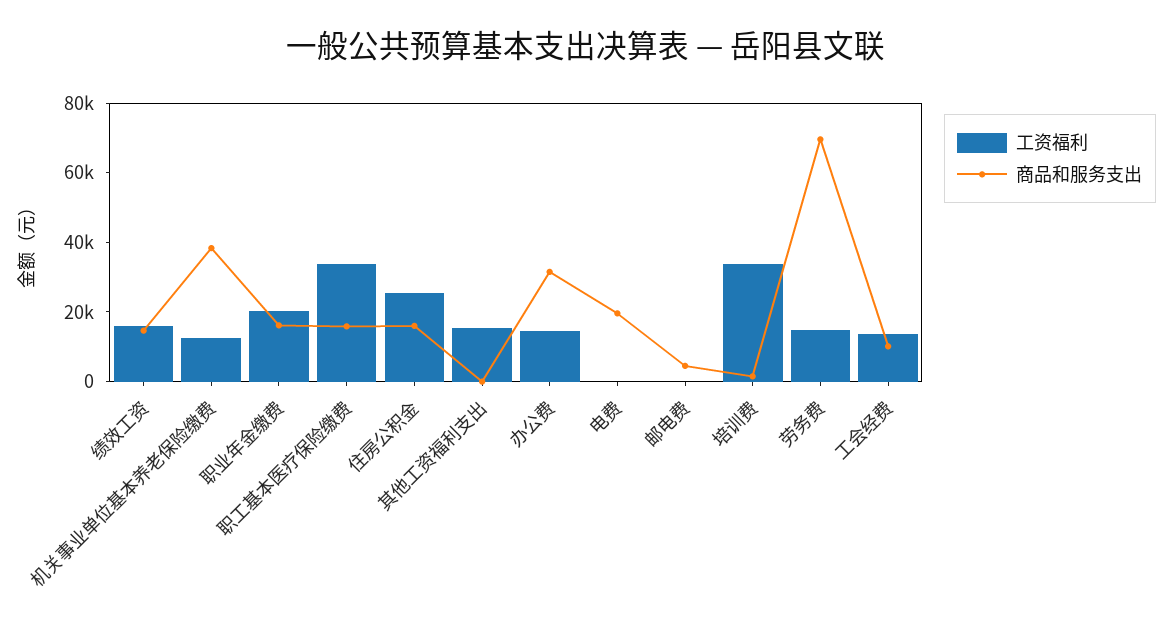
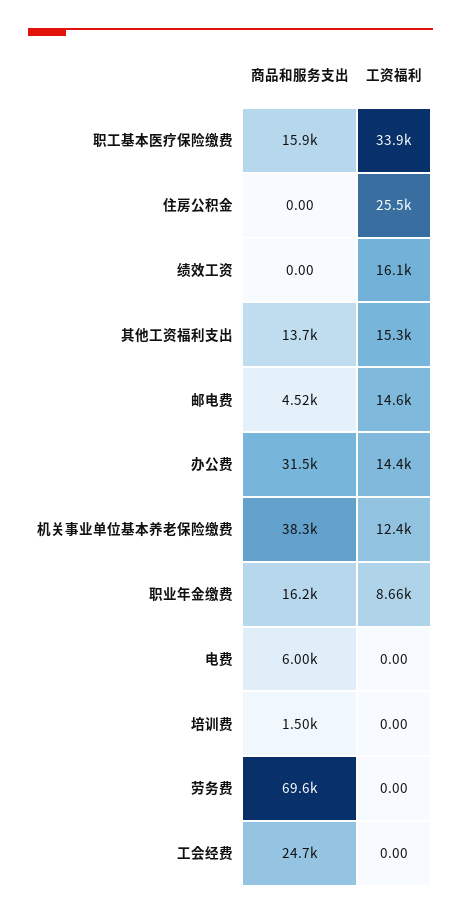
商品和服务支出, 绩效工资: 15000 -> 0
工资福利, 职业年金缴费: 20000 -> 8660
商品和服务支出, 住房公积金: 15000 -> 0
商品和服务支出, 其他工资福利支出: 0 -> 13700
商品和服务支出, 电费: 20000 -> 6000
工资福利, 邮电费: 0 -> 14600
工资福利, 培训费: 35000 -> 0
工资福利, 劳务费: 15000 -> 0
工资福利, 工会经费: 15000 -> 0
商品和服务支出, 工会经费: 10000 -> 24700

